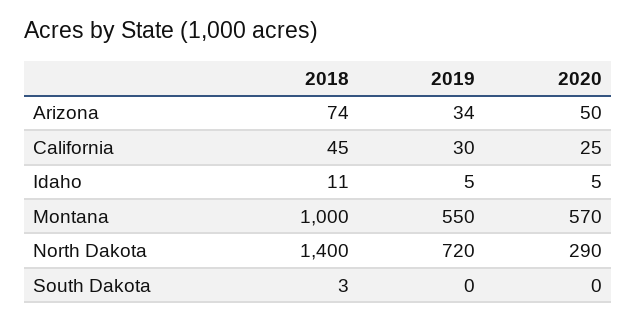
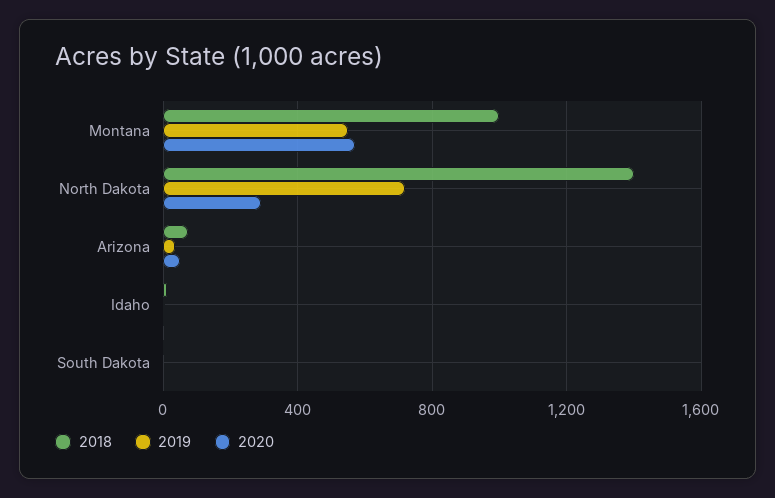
2018, California: 45 -> none
2019, California: 30 -> none
2020, California: 25 -> none

